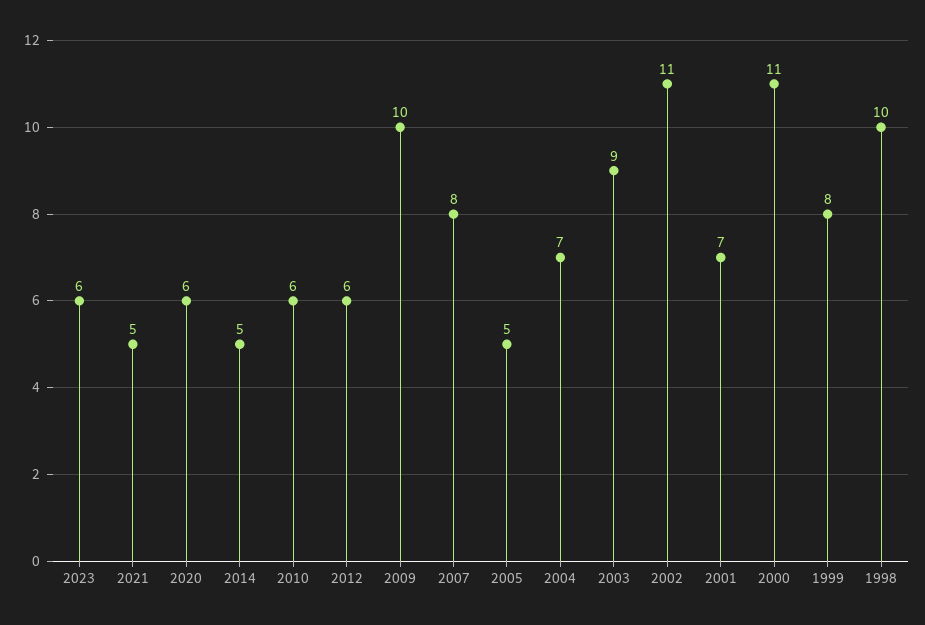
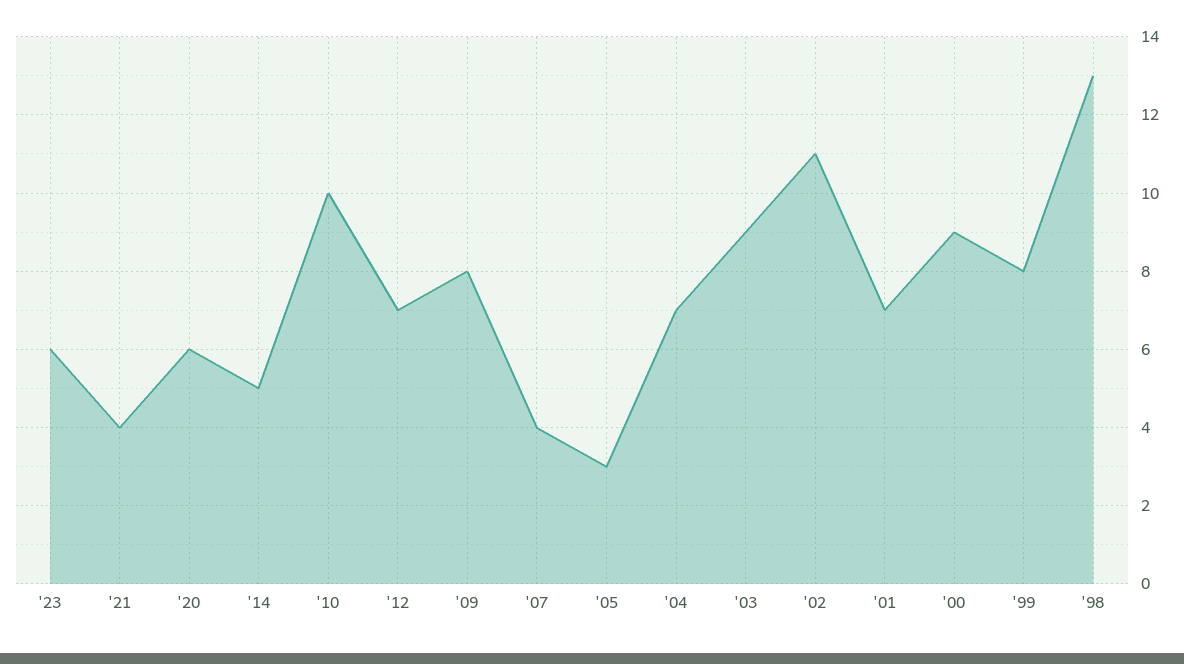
2021: 5 -> 4
2010: 6 -> 10
2012: 6 -> 7
2009: 10 -> 8
2007: 8 -> 4
2005: 5 -> 3
2000: 11 -> 9
1998: 10 -> 13

